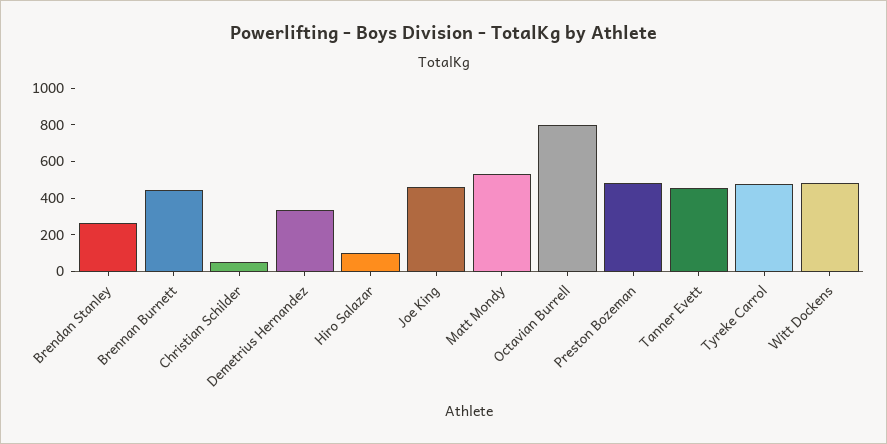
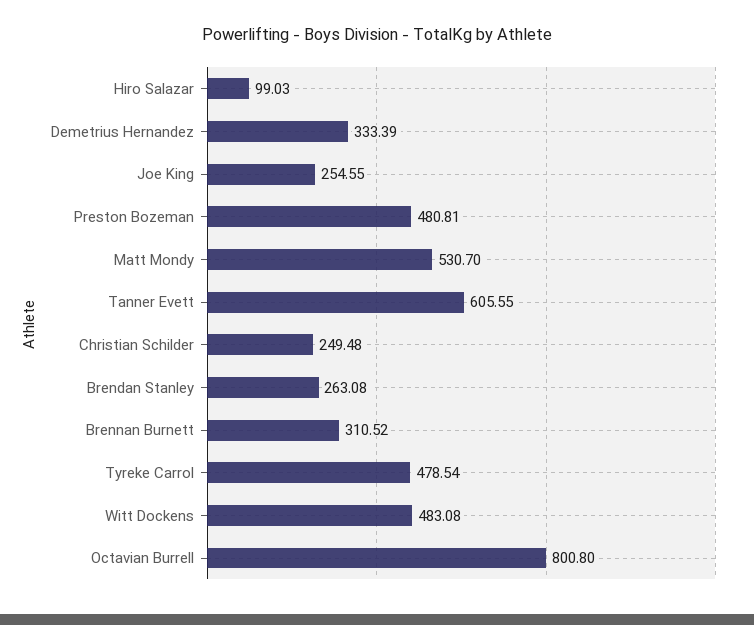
Brennan Burnett: 450 -> 310.52
Christian Schilder: 50 -> 249.48
Joe King: 450 -> 254.55
Tanner Evett: 450 -> 605.55

